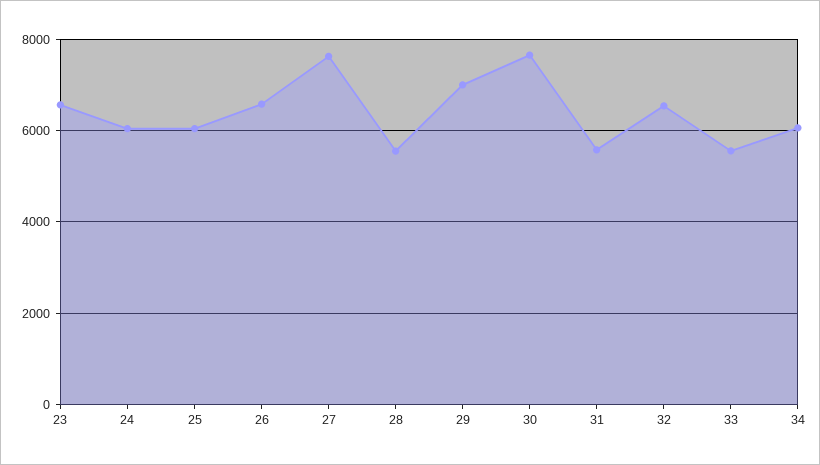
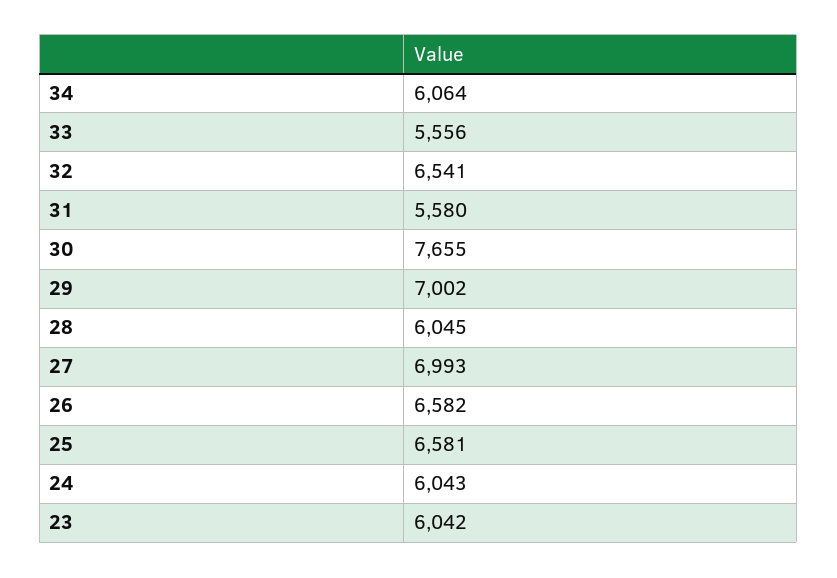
23: 6600 -> 6042
25: 6000 -> 6581
27: 7600 -> 6993
28: 5600 -> 6045

